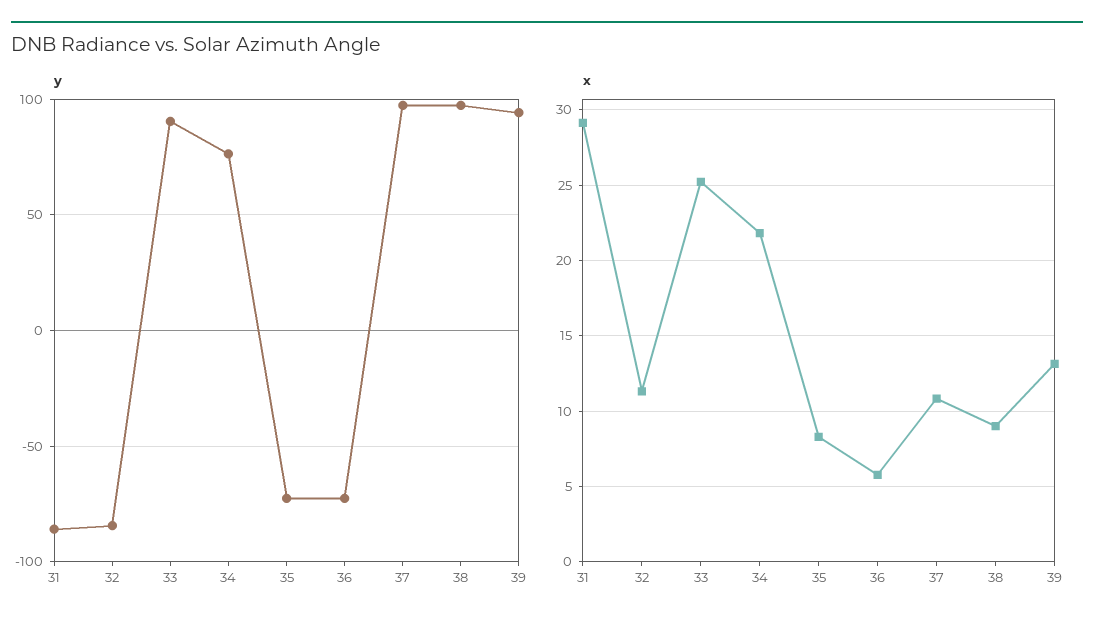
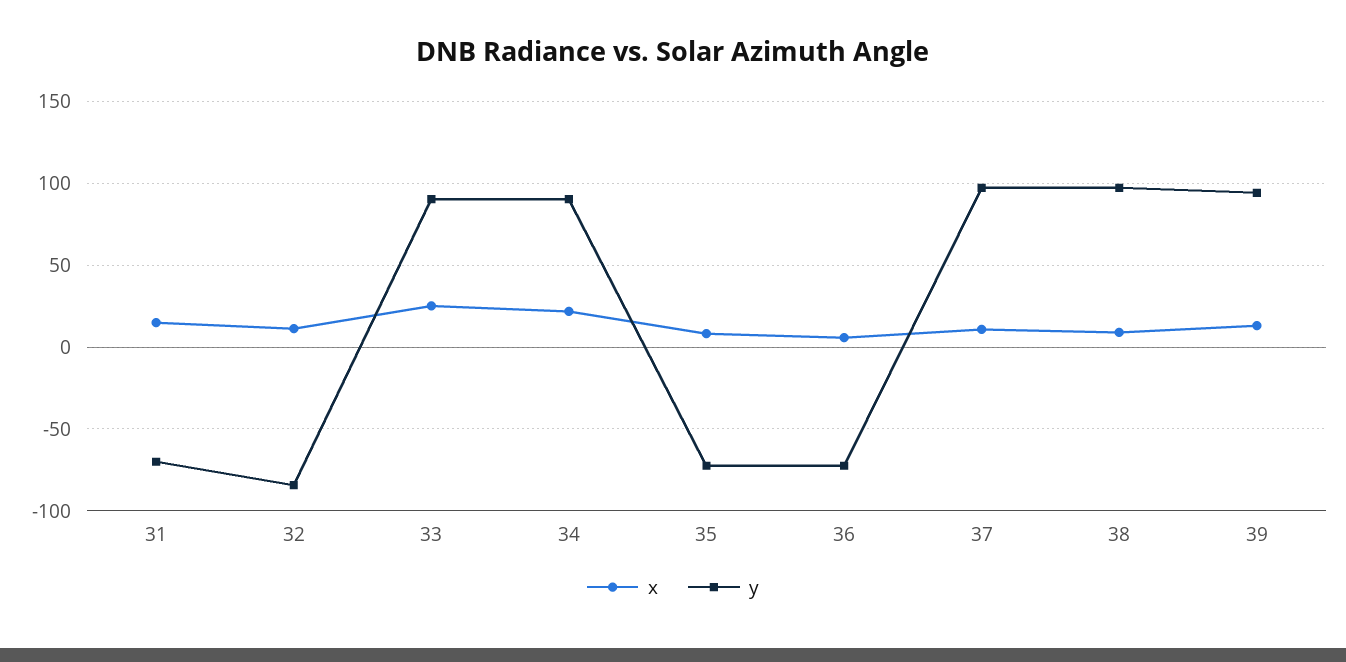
y, 31: -85 -> -70
y, 34: 75 -> 90
x, 31: 29 -> 15

